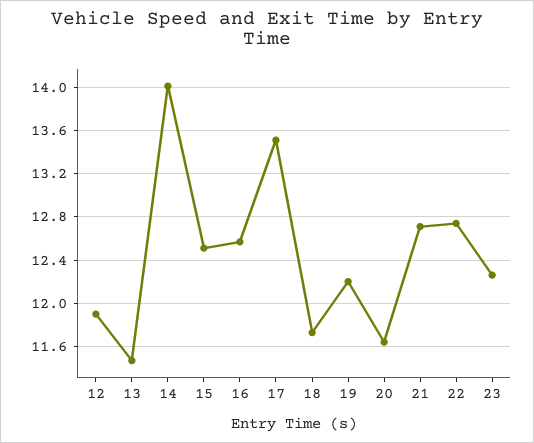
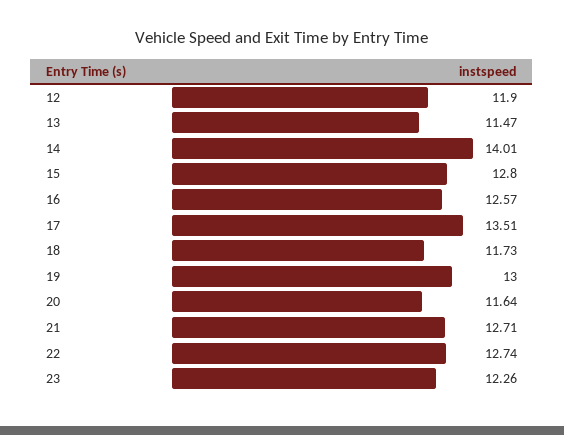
15: 12.5 -> 12.8
19: 12.2 -> 13

